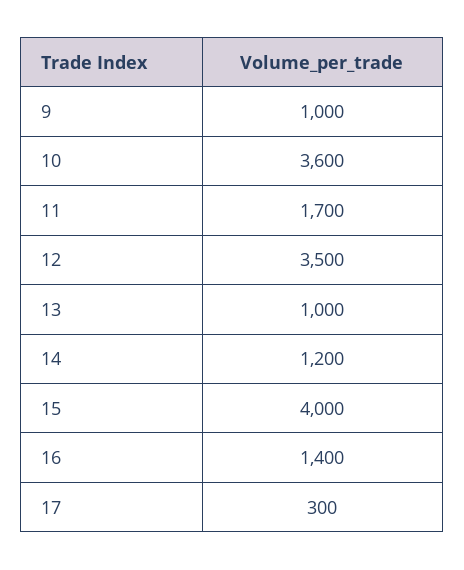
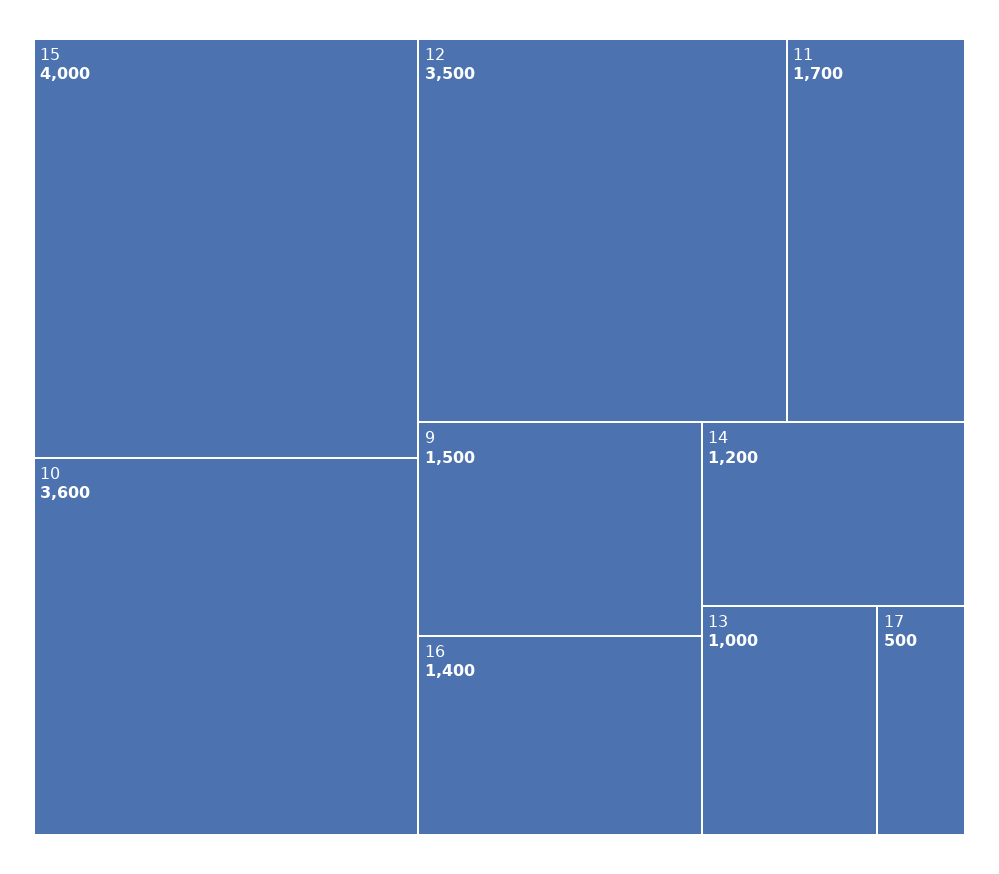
9: 1000 -> 1500
17: 300 -> 500

